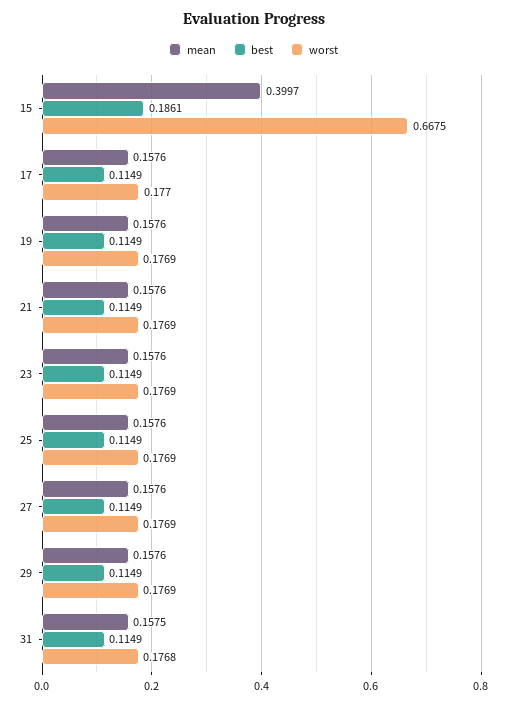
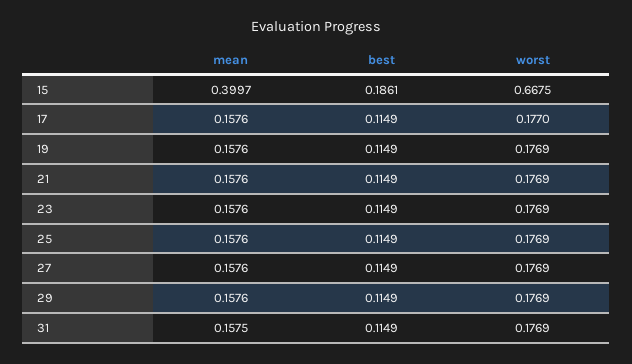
worst, 31: 0.1768 -> 0.1769

